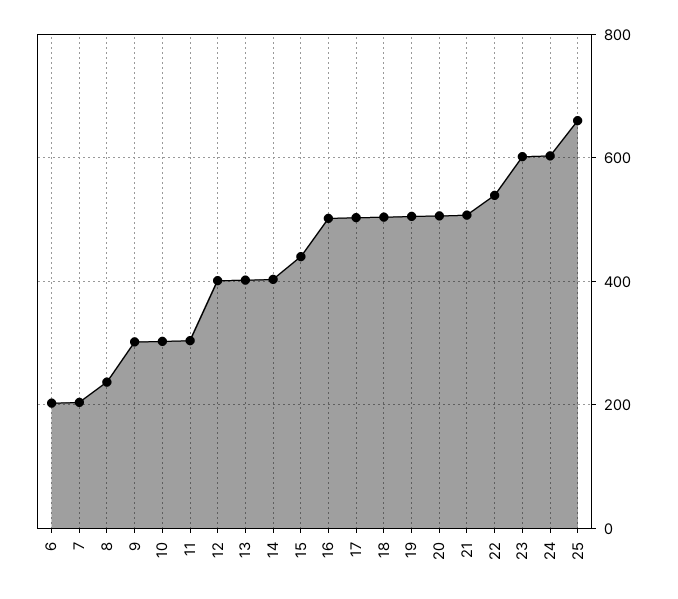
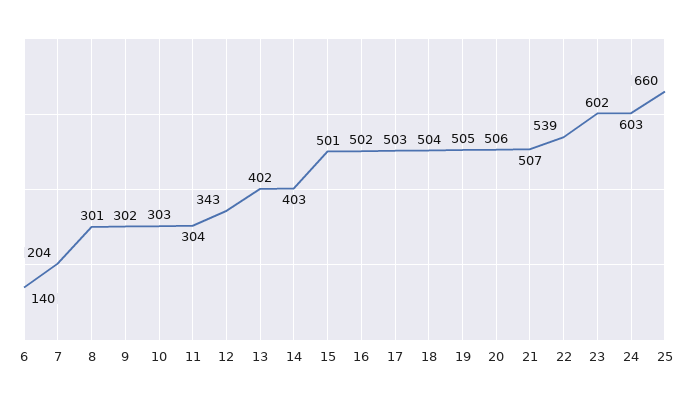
6: 200 -> 140
8: 240 -> 301
12: 400 -> 343
15: 440 -> 501

